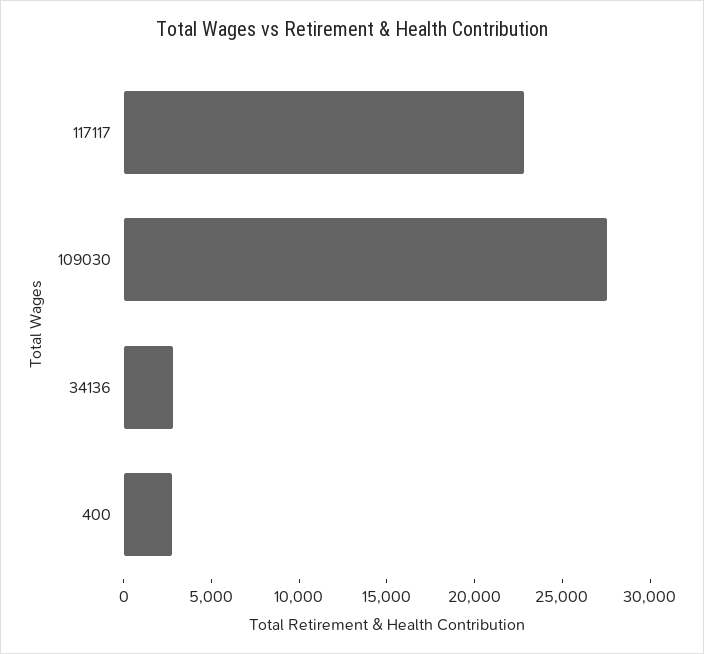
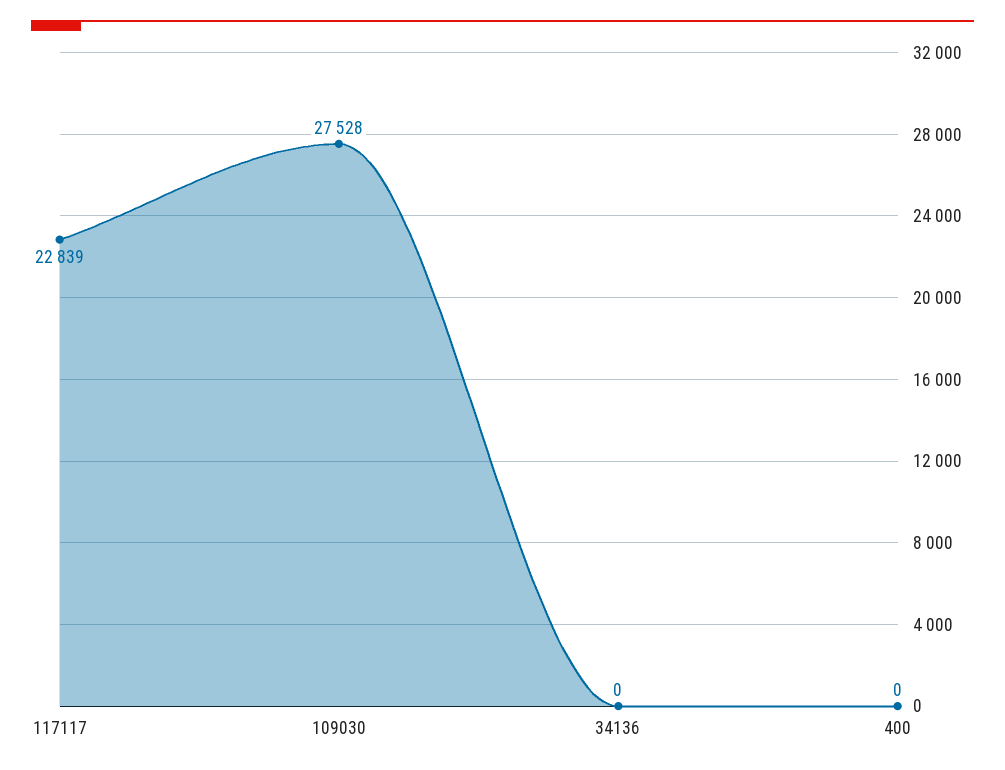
34136: 3000 -> 0
400: 3000 -> 0

